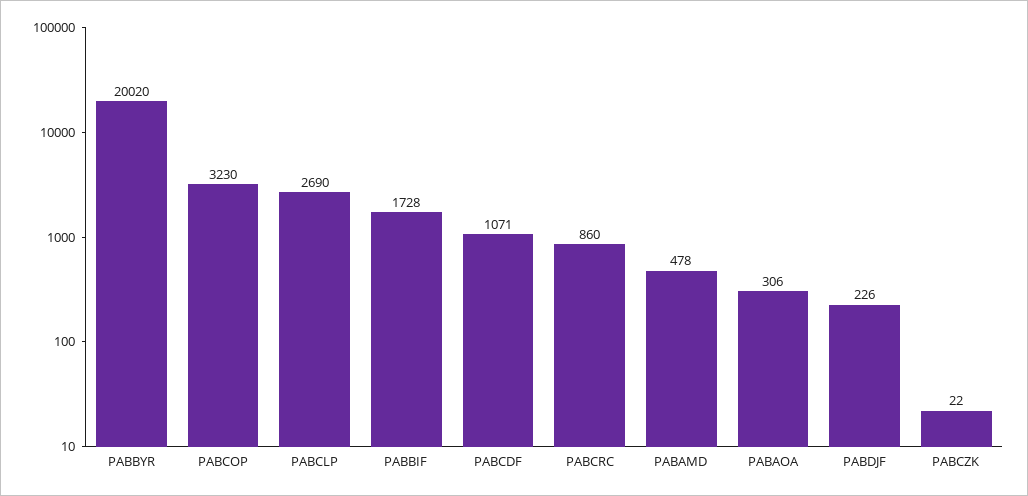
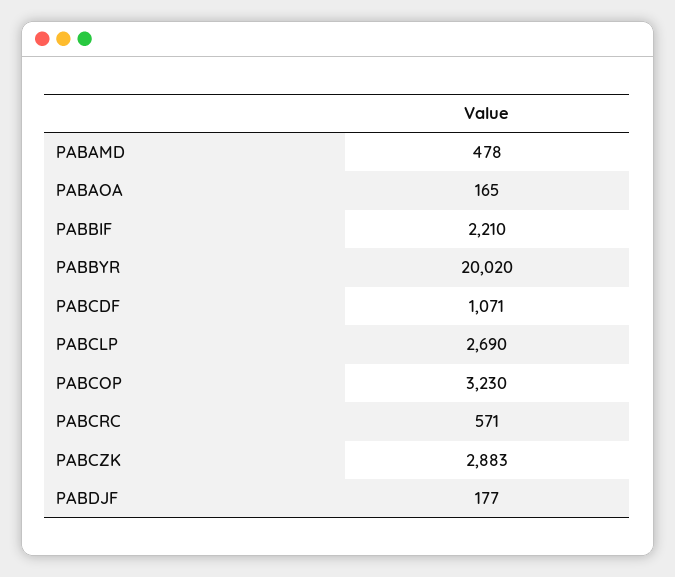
PABBIF: 1728 -> 2210
PABCRC: 860 -> 571
PABAOA: 306 -> 165
PABDJF: 226 -> 177
PABCZK: 22 -> 2883

